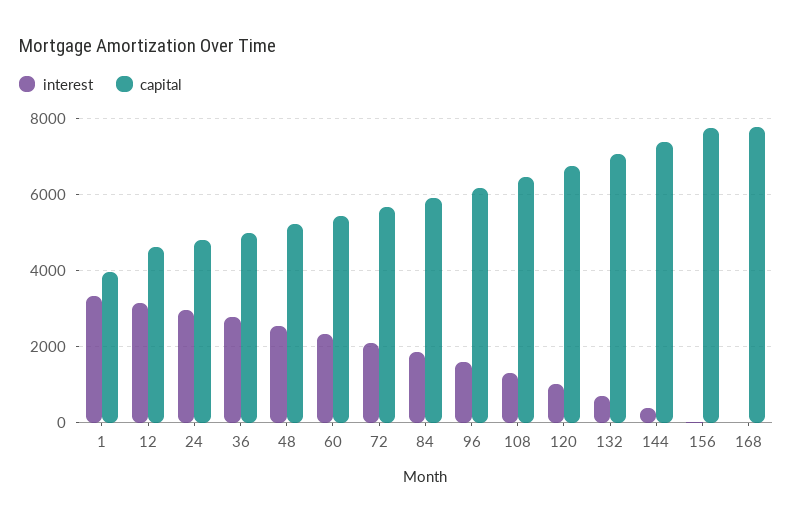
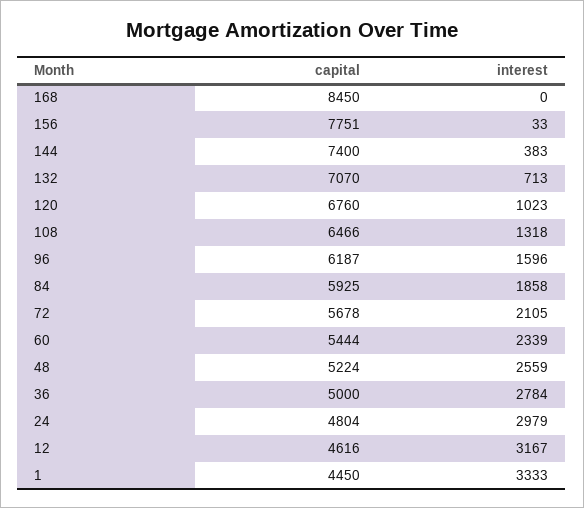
capital, 1: 4000 -> 4450
capital, 168: 7800 -> 8450

